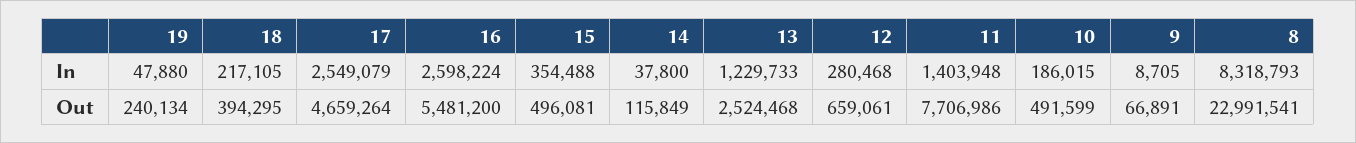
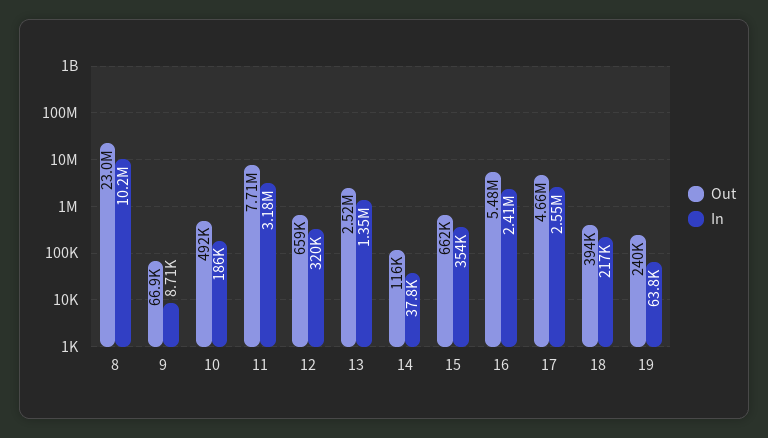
In, 19: 47880 -> 63800
In, 16: 2598224 -> 2410000
In, 13: 1229733 -> 1350000
In, 12: 280468 -> 320000
In, 11: 1403948 -> 3180000
In, 8: 8318793 -> 10200000
Out, 15: 496081 -> 662000

